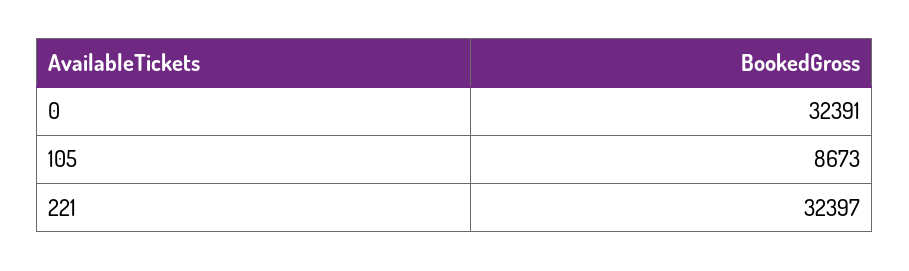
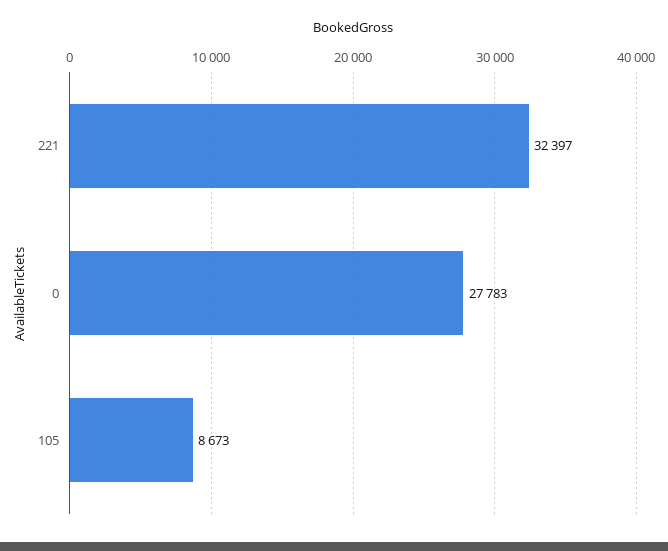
0: 32391 -> 27783

